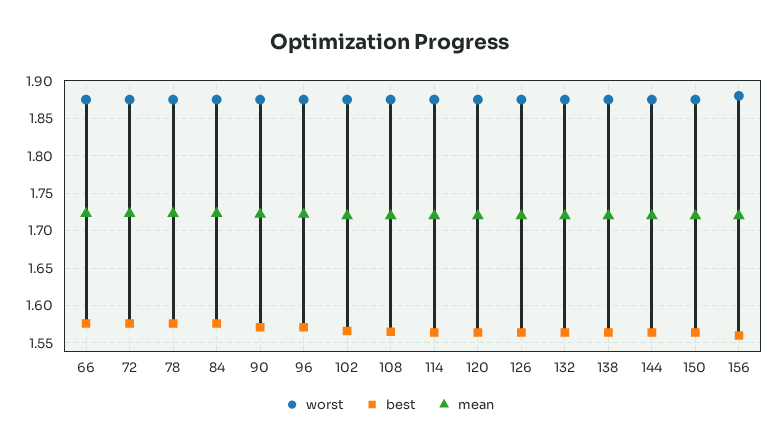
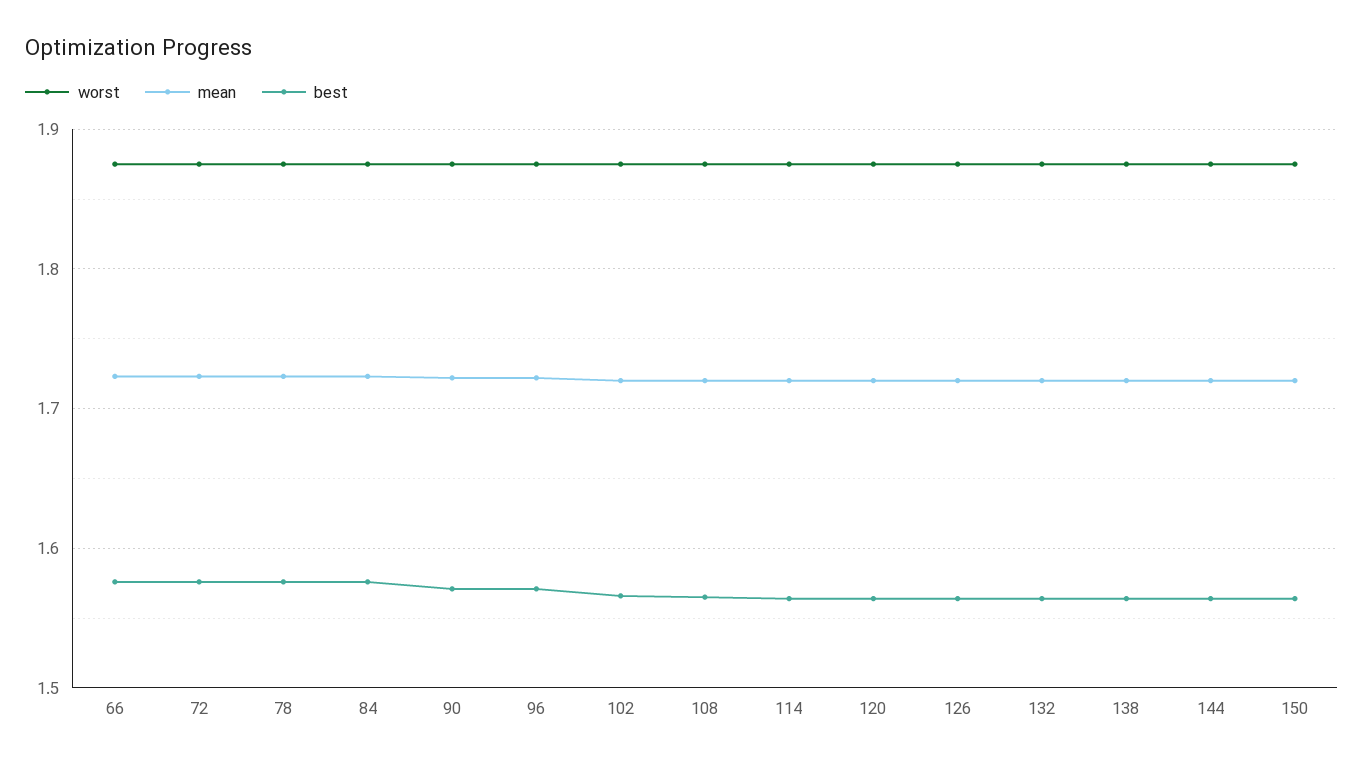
worst, 156: 1.88 -> none
best, 156: 1.56 -> none
mean, 156: 1.72 -> none

